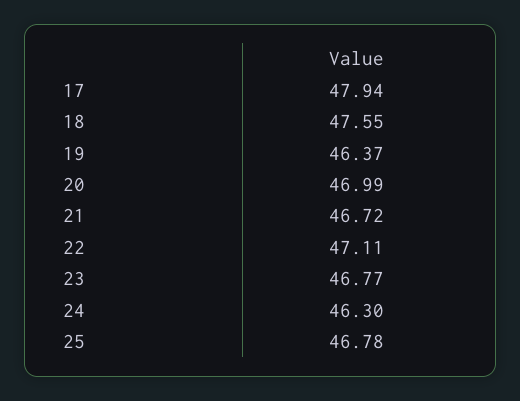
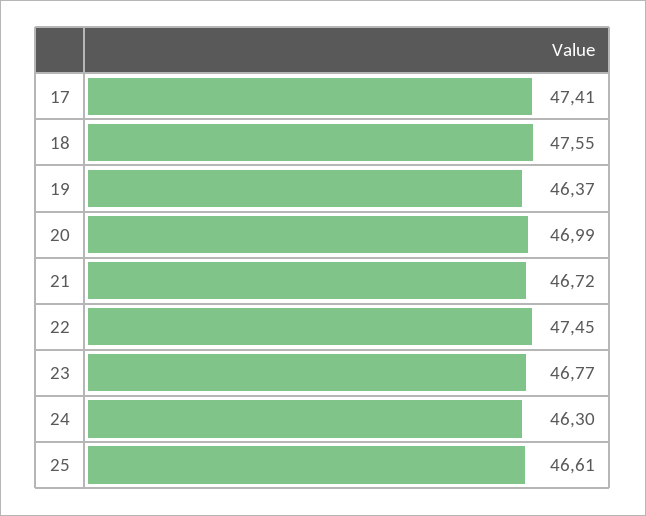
17: 47.94 -> 47.41
22: 47.11 -> 47.45
25: 46.78 -> 46.61

